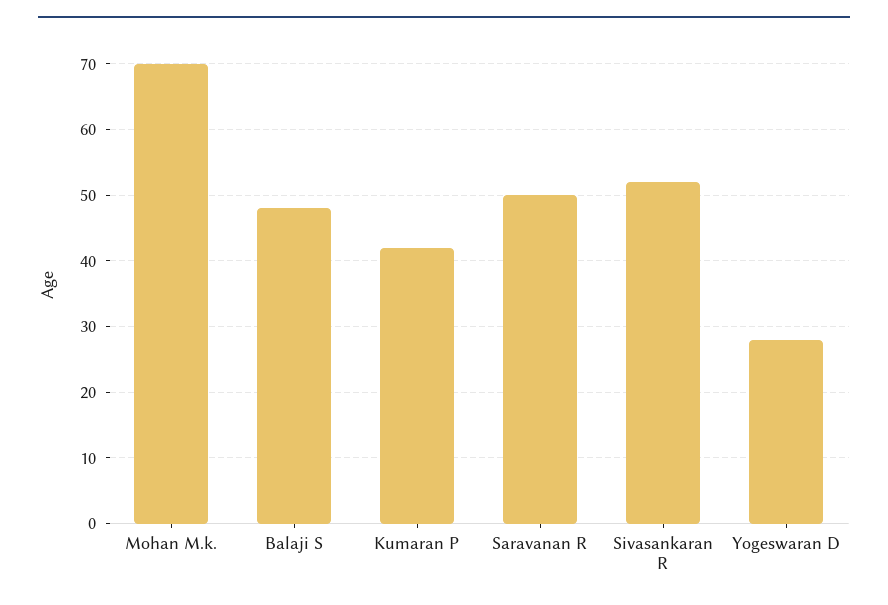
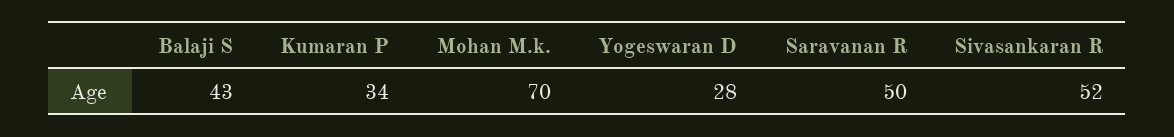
Balaji S: 48 -> 43
Kumaran P: 42 -> 34

